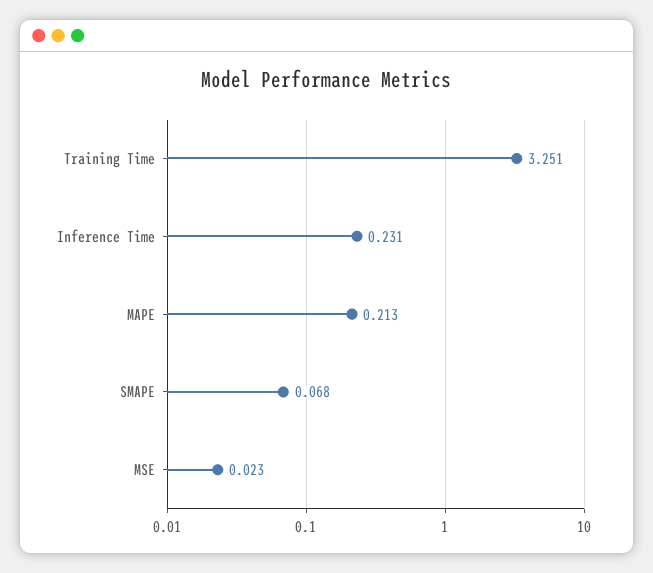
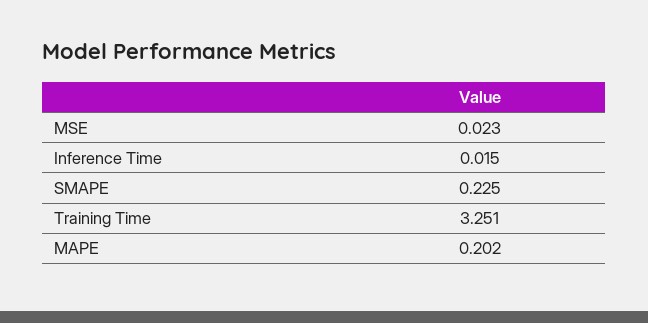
Inference Time: 0.231 -> 0.015
MAPE: 0.213 -> 0.202
SMAPE: 0.068 -> 0.225

